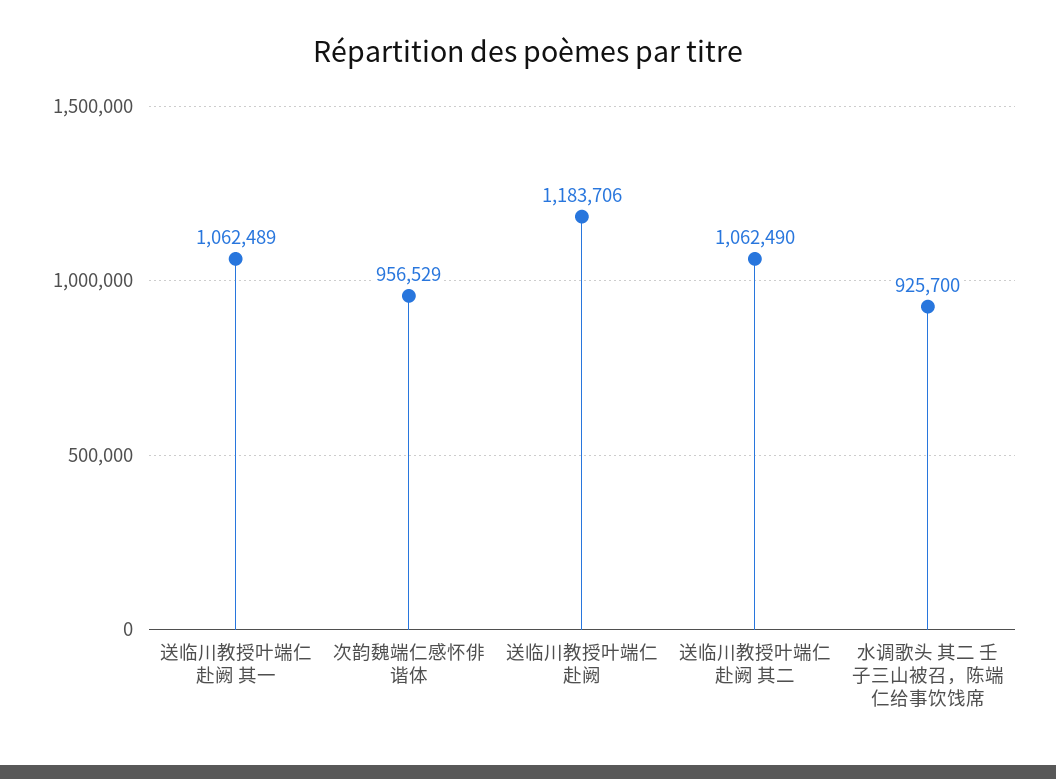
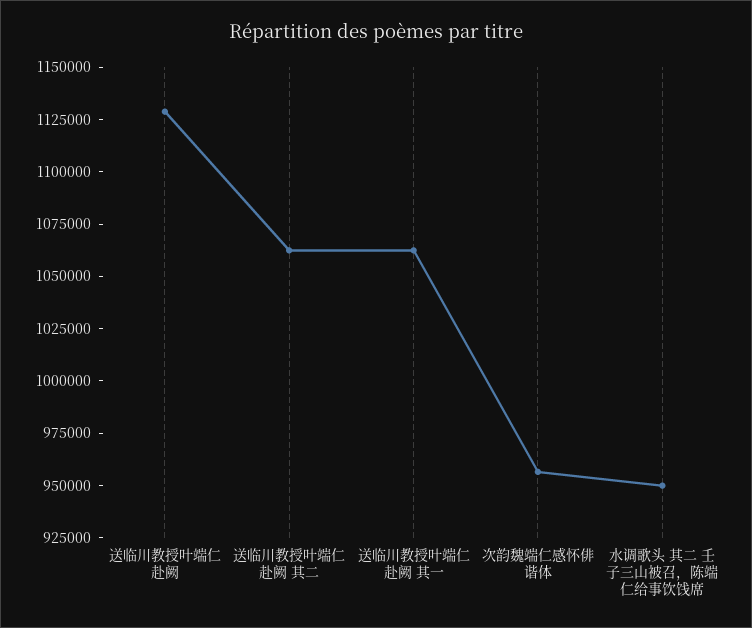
送临川教授叶端仁赴阙: 1183706 -> 1130000
水调歌头 其二 壬子三山被召，陈端仁给事饮饯席: 925700 -> 950000

